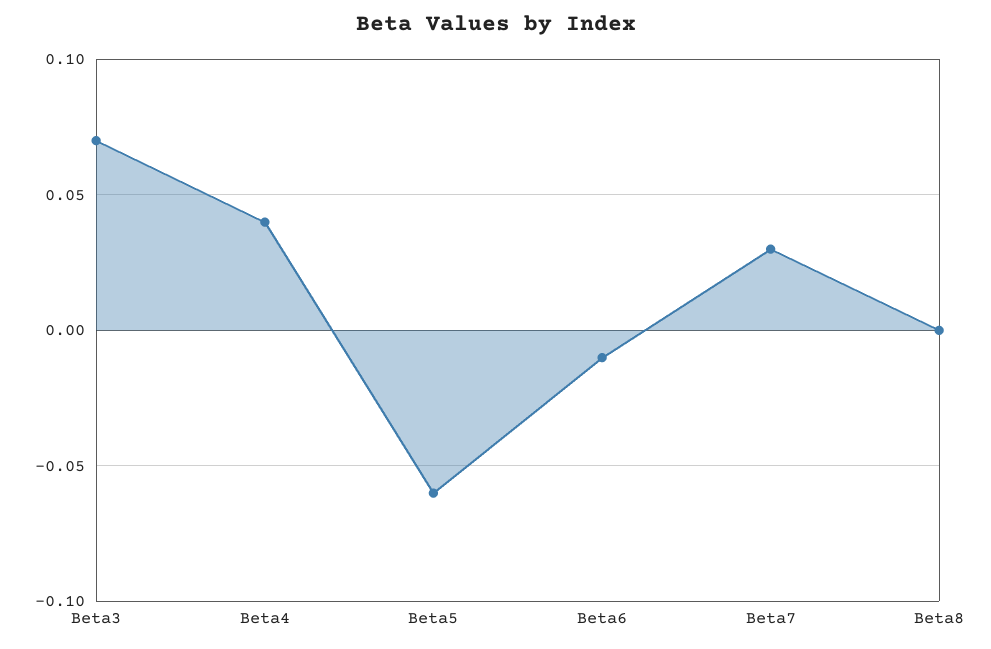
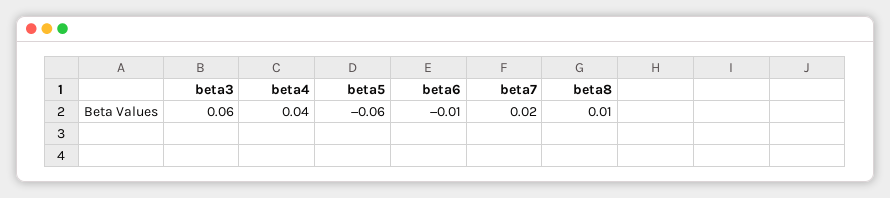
Beta3: 0.07 -> 0.06
Beta7: 0.03 -> 0.02
Beta8: 0 -> 0.01

